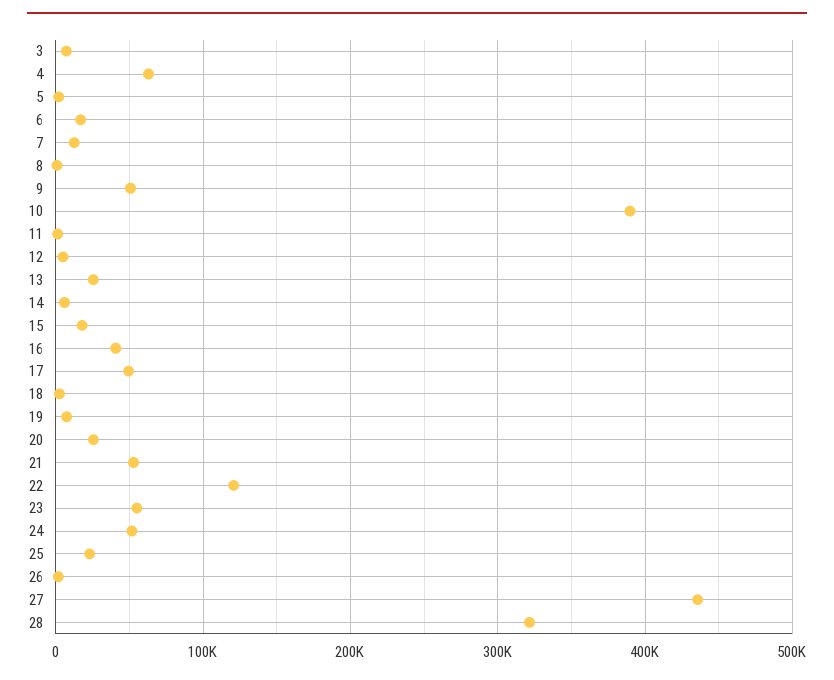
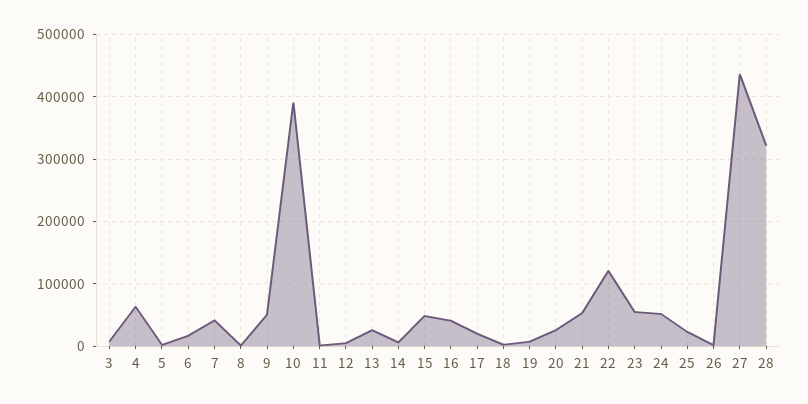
7: 10000 -> 40000
15: 20000 -> 50000
17: 50000 -> 20000

